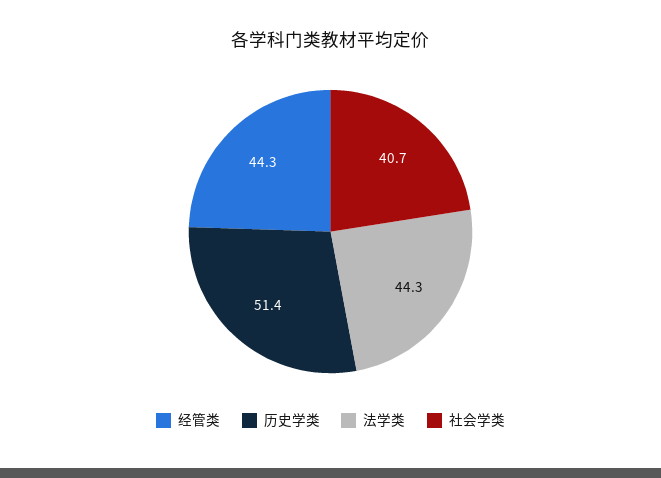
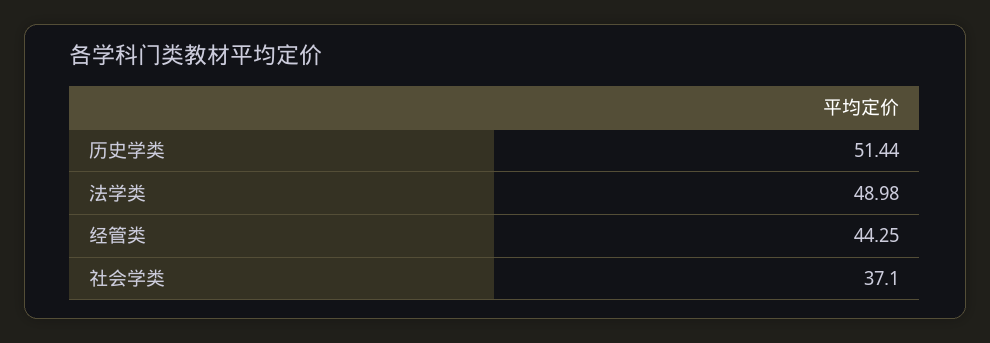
法学类: 44.3 -> 48.98
社会学类: 40.7 -> 37.1

